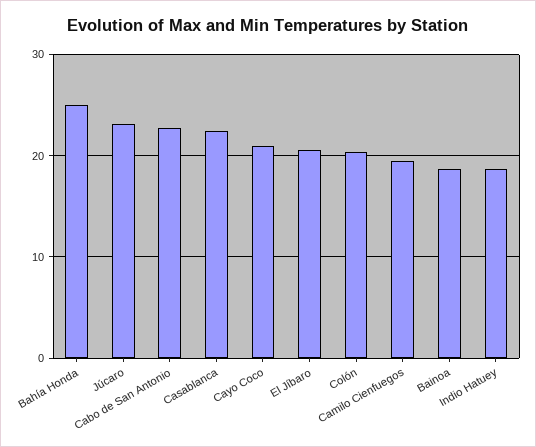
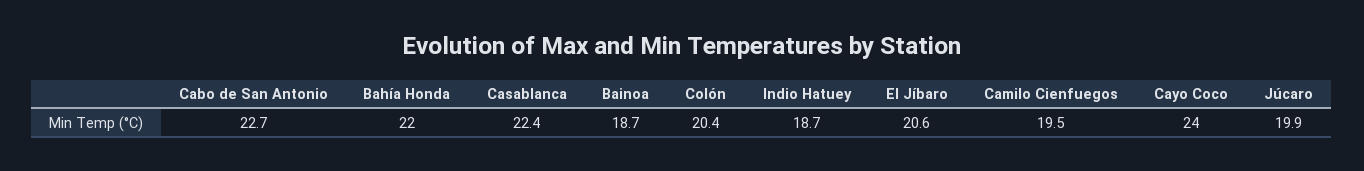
Bahía Honda: 25 -> 22
Júcaro: 23 -> 19.9
Cayo Coco: 21 -> 24

